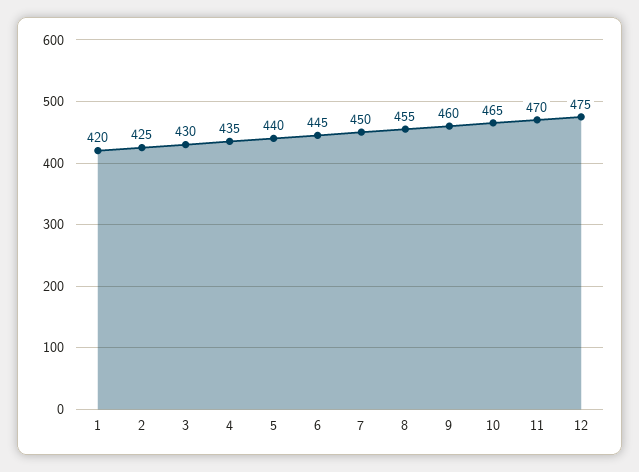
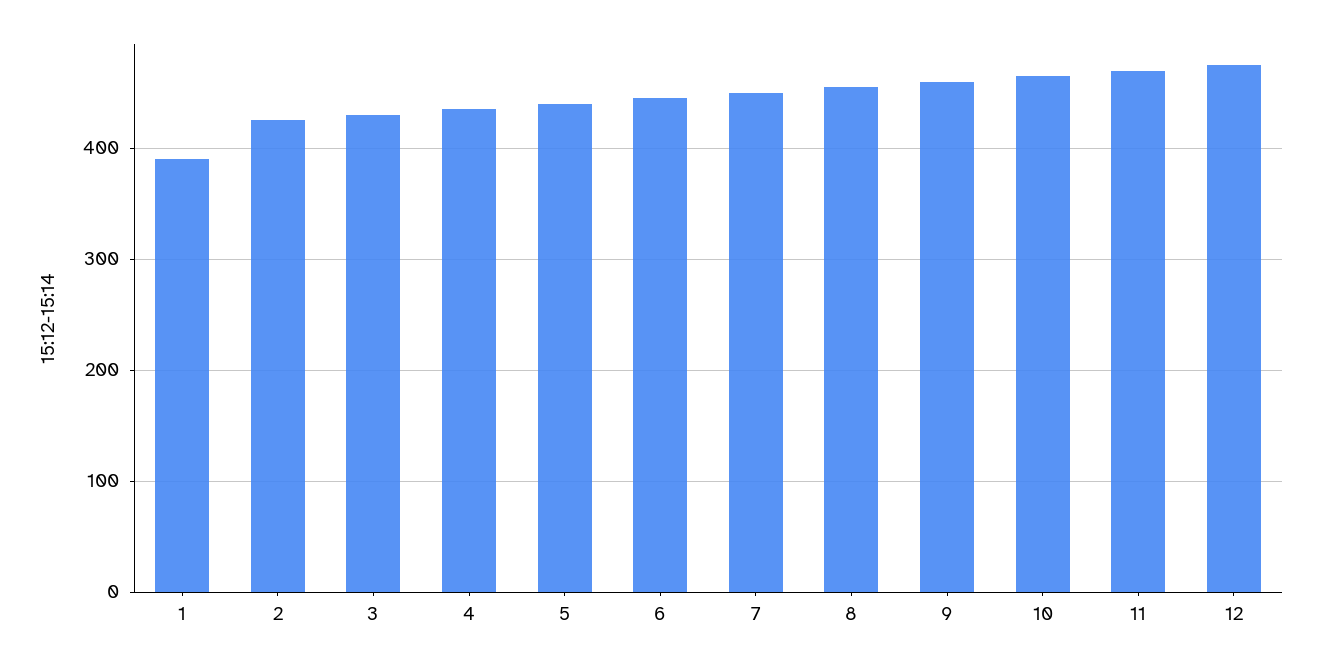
1: 420 -> 390

